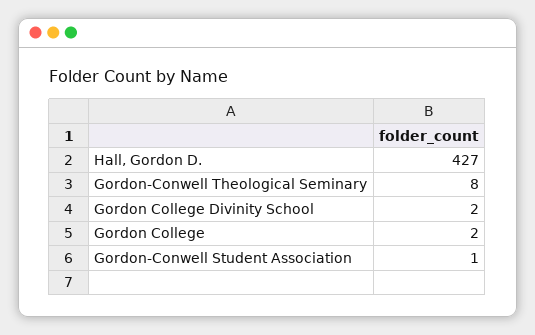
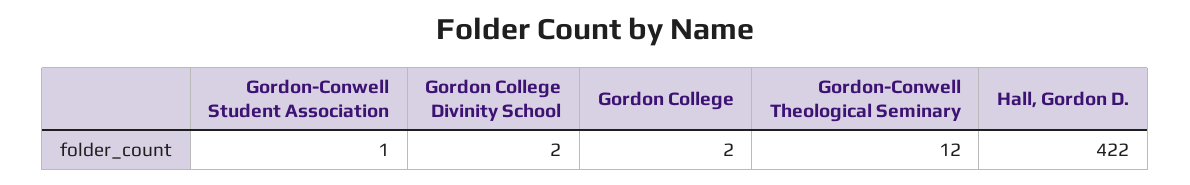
Hall, Gordon D.: 427 -> 422
Gordon-Conwell Theological Seminary: 8 -> 12

